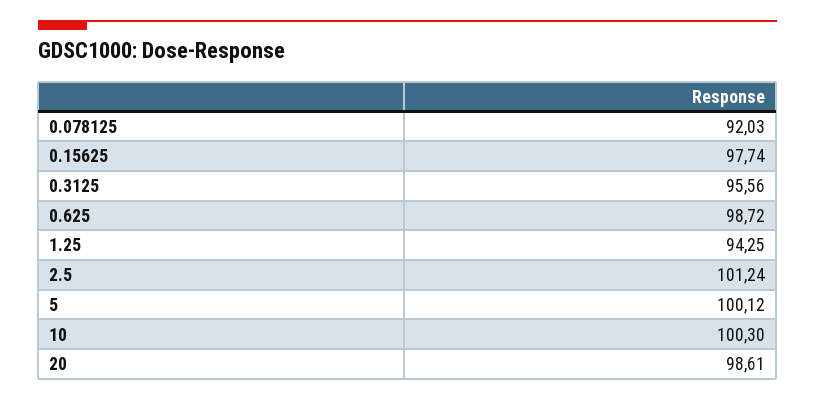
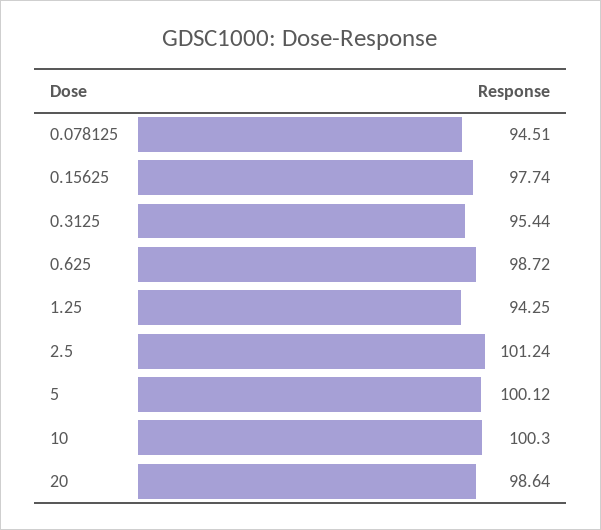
0.078125: 92.03 -> 94.51
0.3125: 95.56 -> 95.44
20: 98.61 -> 98.64

